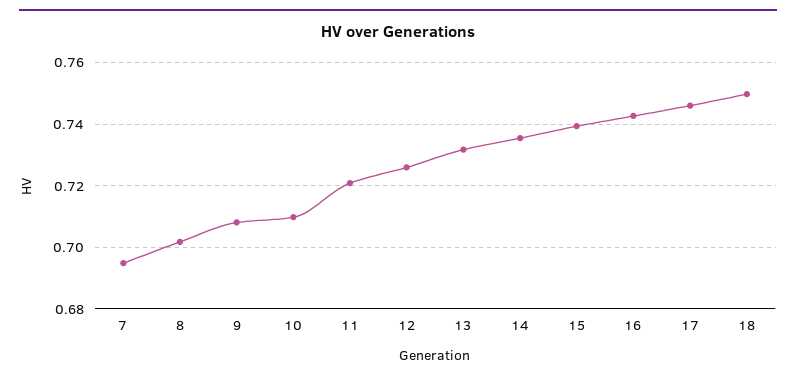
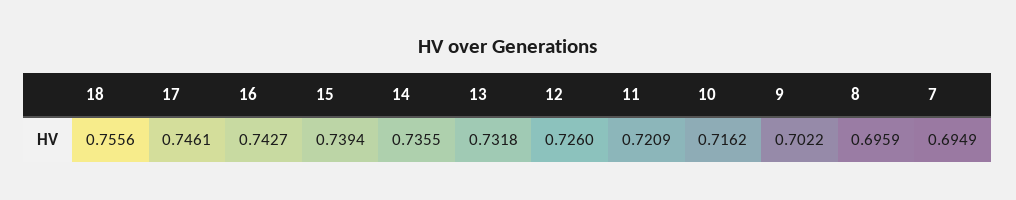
8: 0.702 -> 0.6959
9: 0.708 -> 0.7022
10: 0.71 -> 0.7162
18: 0.75 -> 0.7556

